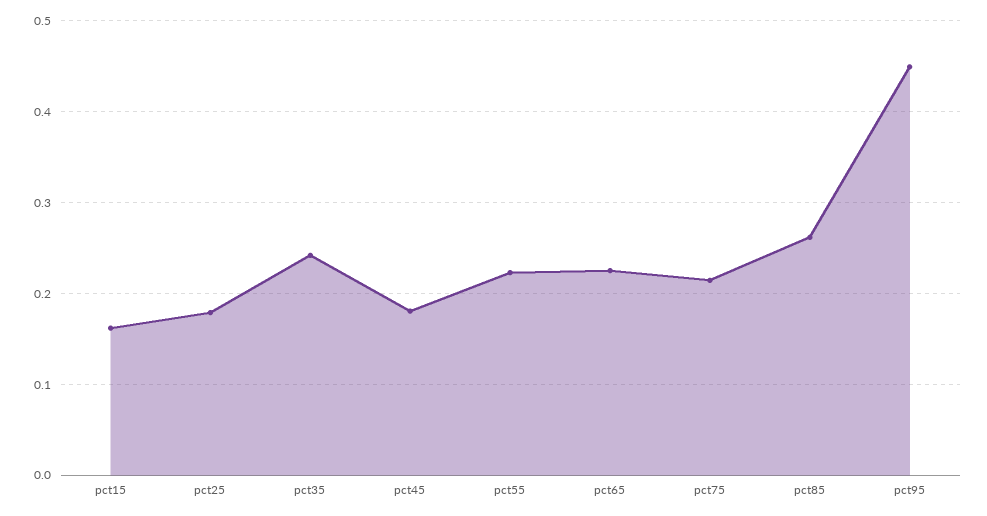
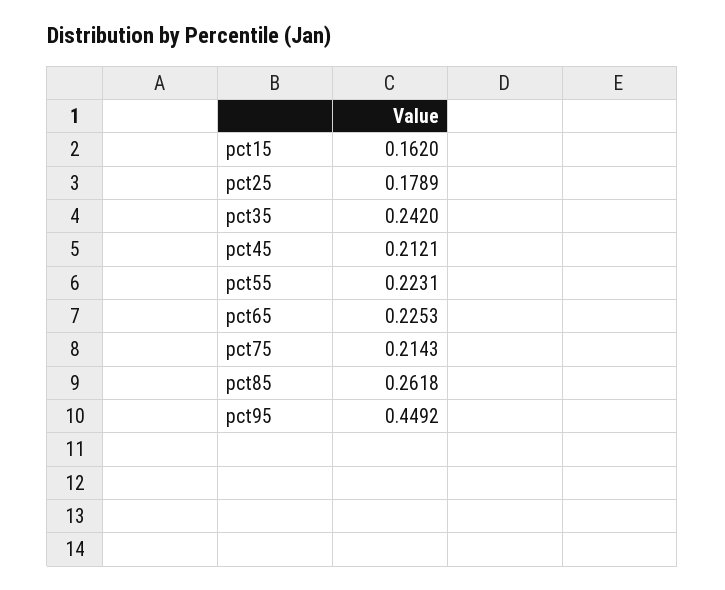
pct45: 0.18 -> 0.2121

